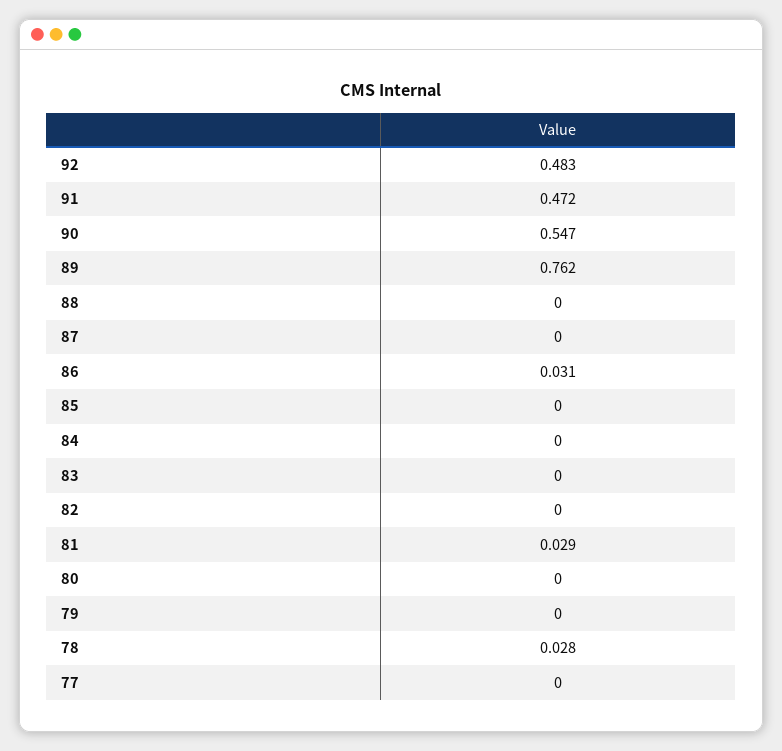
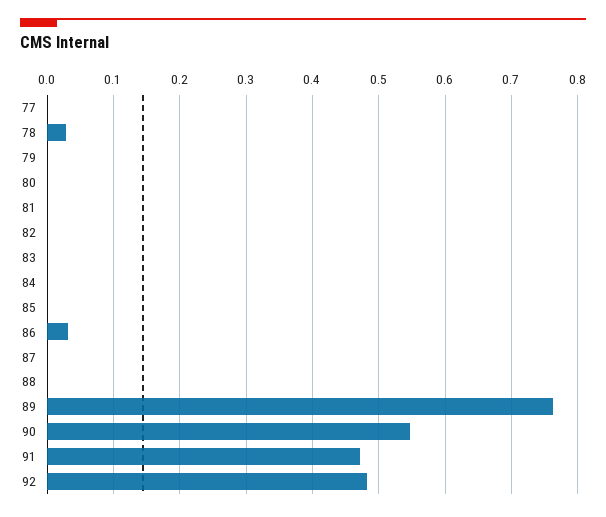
81: 0.029 -> 0

